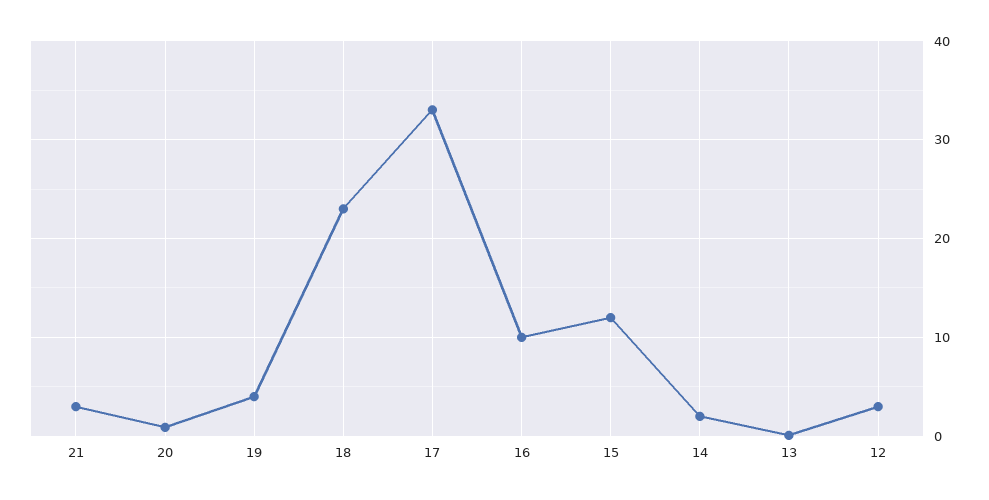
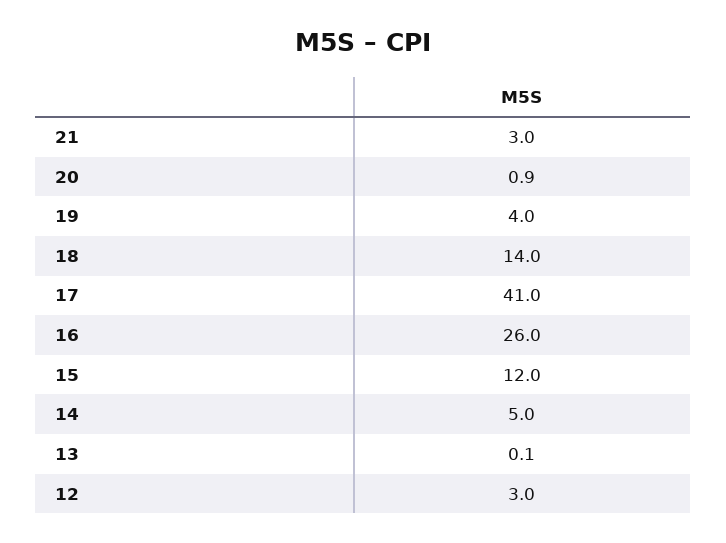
18: 23 -> 14
17: 33 -> 41
16: 10 -> 26
14: 2 -> 5

